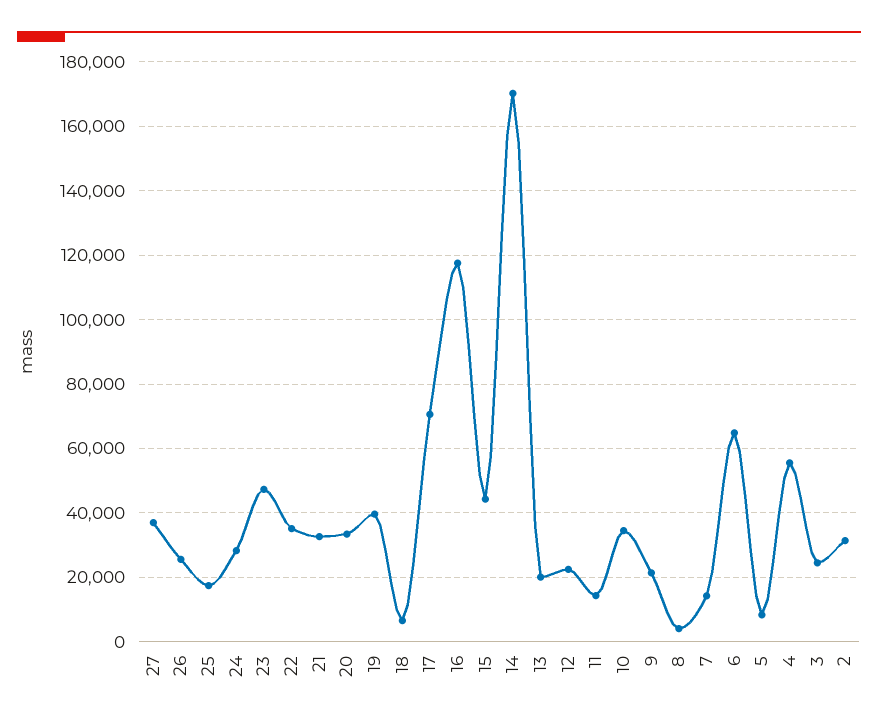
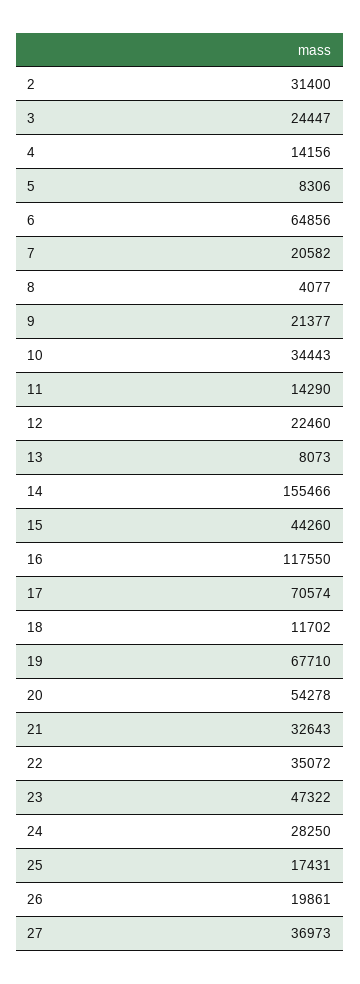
26: 26000 -> 19861
20: 34000 -> 54278
19: 40000 -> 67710
18: 6000 -> 11702
14: 170000 -> 155466
13: 20000 -> 8073
7: 14000 -> 20582
4: 56000 -> 14156

